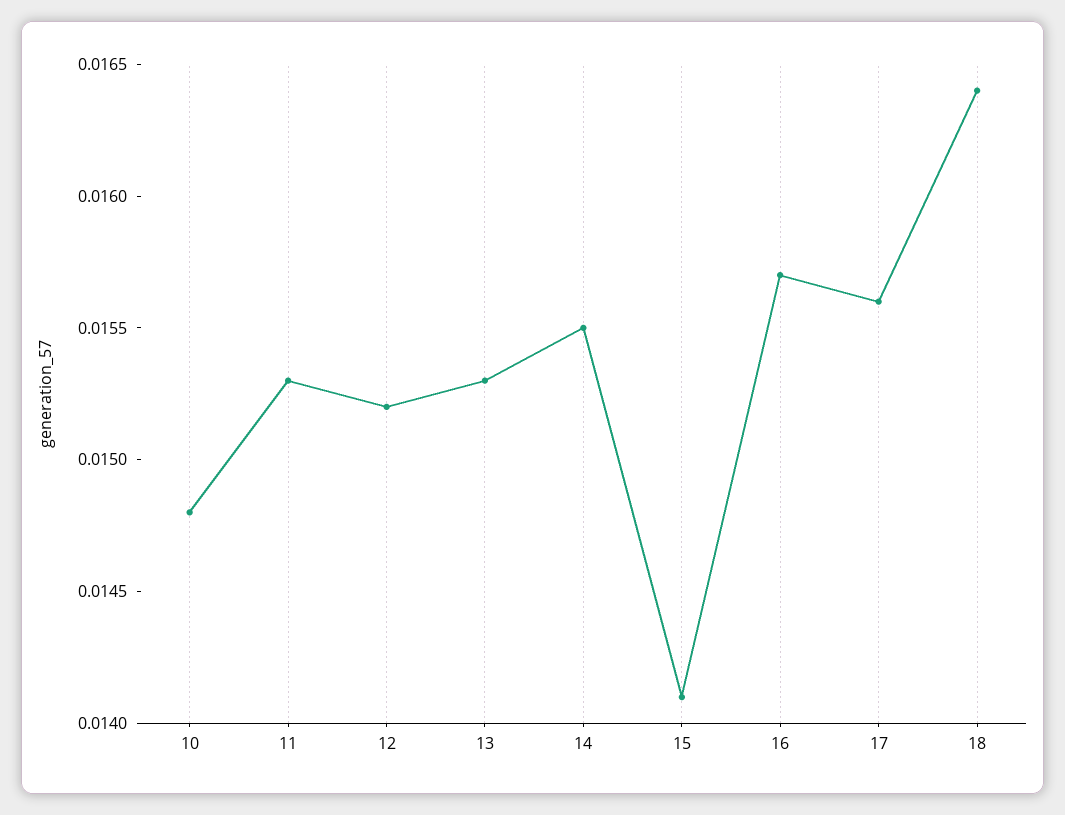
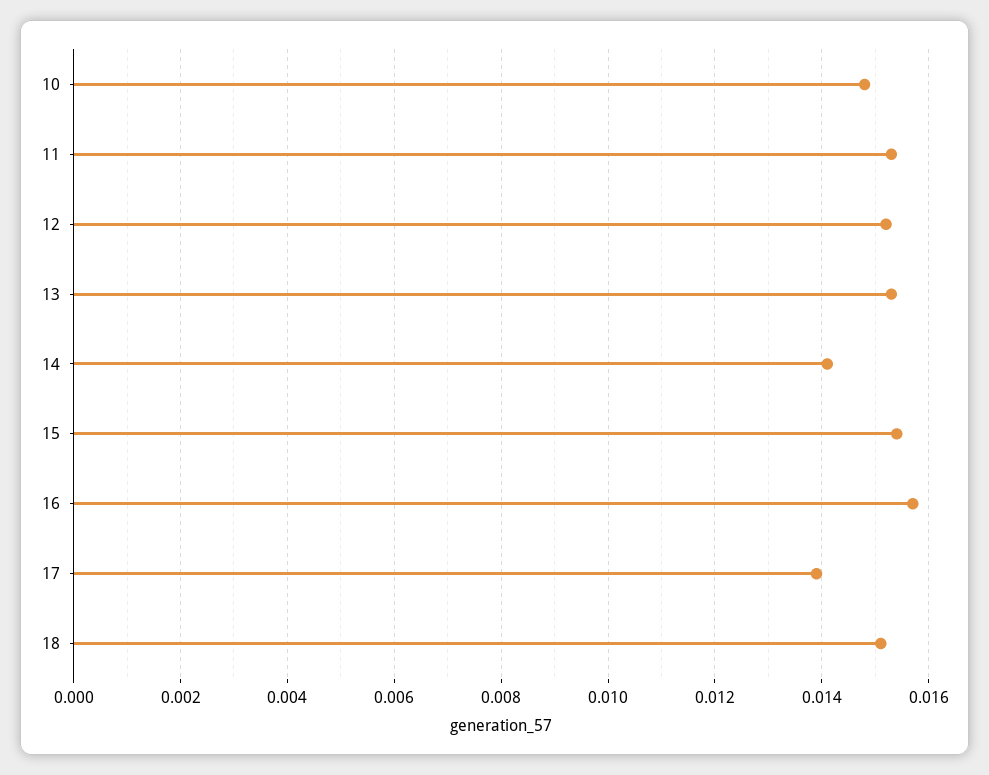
14: 0.0155 -> 0.014
15: 0.0141 -> 0.0155
17: 0.0156 -> 0.014
18: 0.0164 -> 0.015

